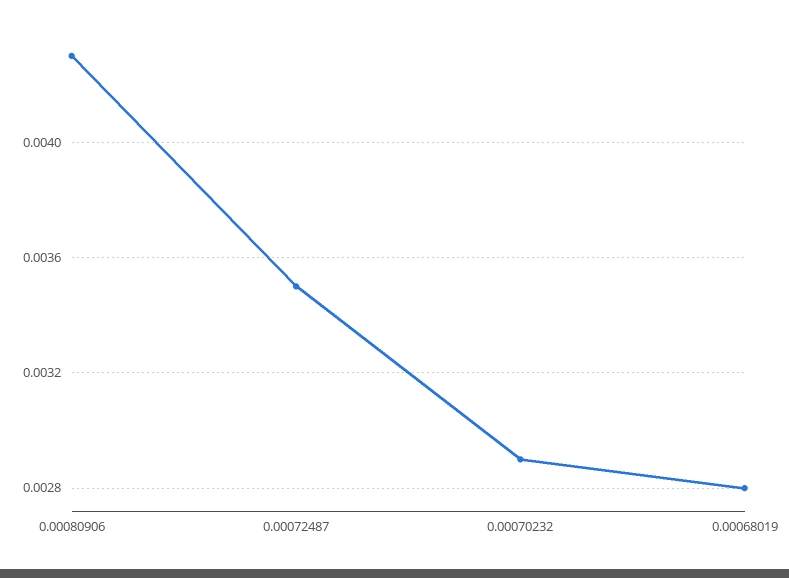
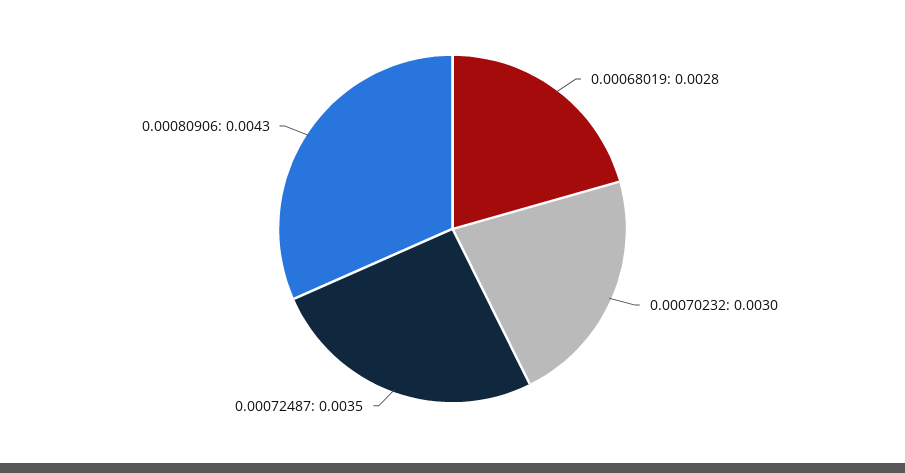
0.00070232: 0.0029 -> 0.003

